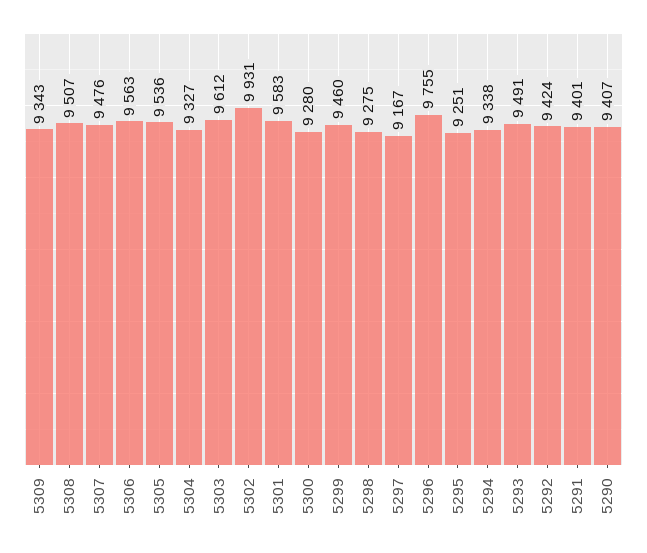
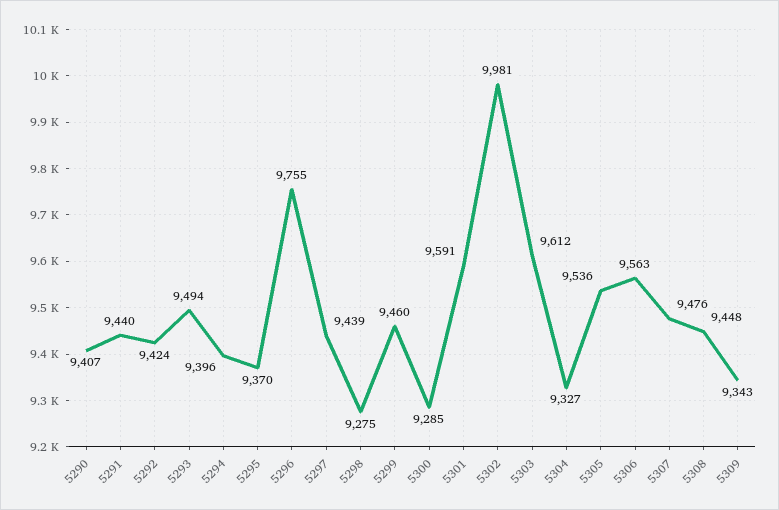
5308: 9507 -> 9448
5302: 9931 -> 9981
5301: 9583 -> 9591
5300: 9280 -> 9285
5297: 9167 -> 9439
5295: 9251 -> 9370
5294: 9338 -> 9396
5293: 9491 -> 9494
5291: 9401 -> 9440

